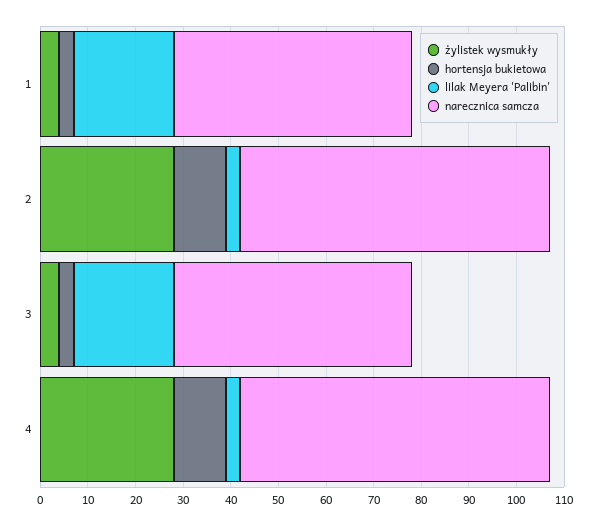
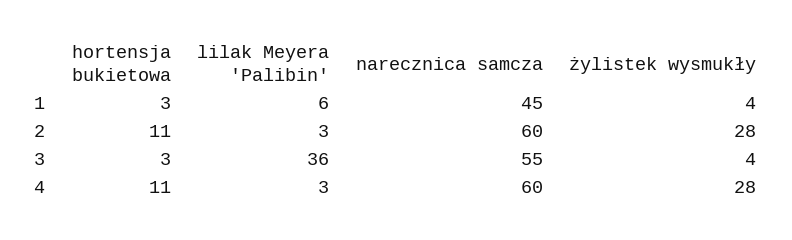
lilak Meyera 'Palibin', 1: 20 -> 6
narecznica samcza, 1: 50 -> 45
narecznica samcza, 2: 65 -> 60
lilak Meyera 'Palibin', 3: 20 -> 36
narecznica samcza, 3: 50 -> 55
narecznica samcza, 4: 65 -> 60

